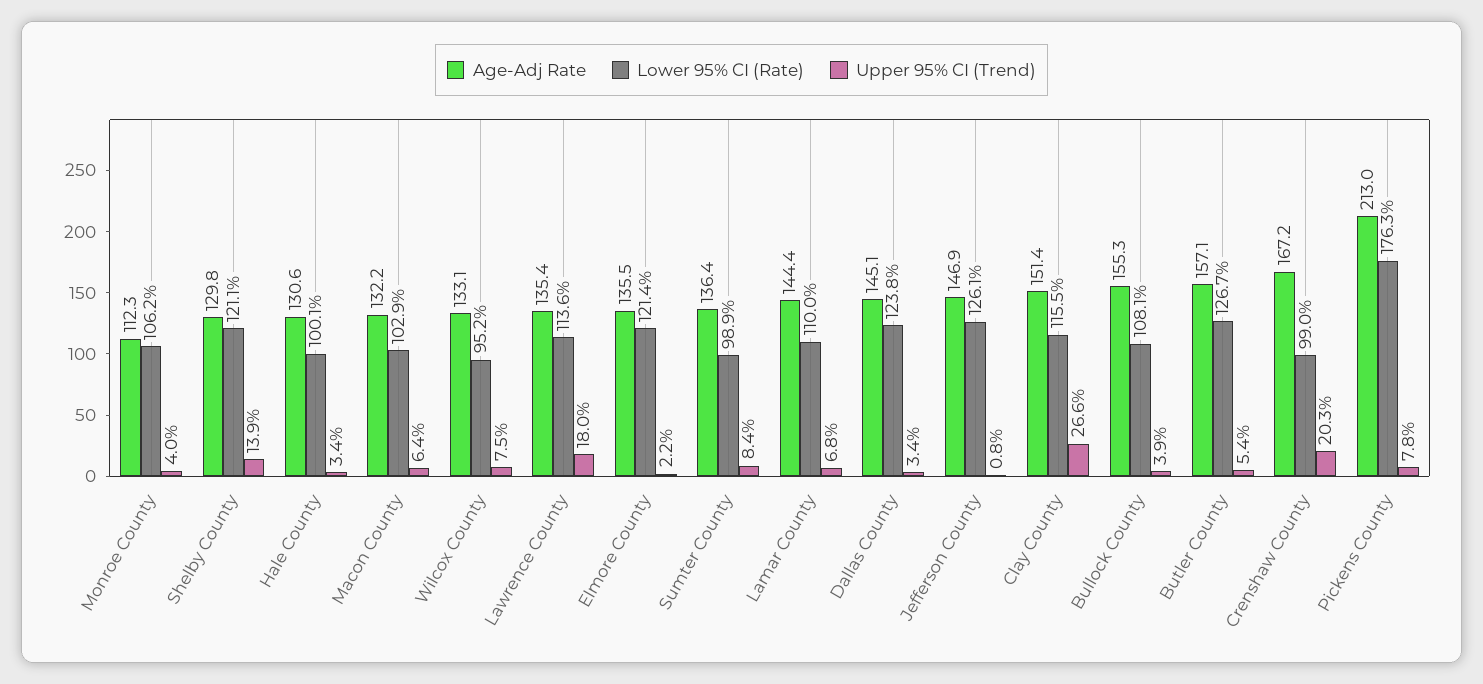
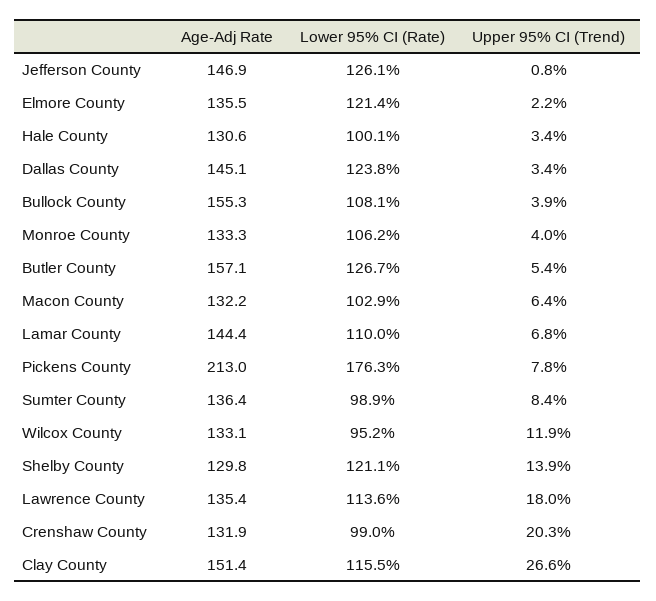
Age-Adj Rate, Monroe County: 112.3 -> 133.3
Upper 95% CI (Trend), Wilcox County: 7.5 -> 11.9
Age-Adj Rate, Crenshaw County: 167.2 -> 131.9

